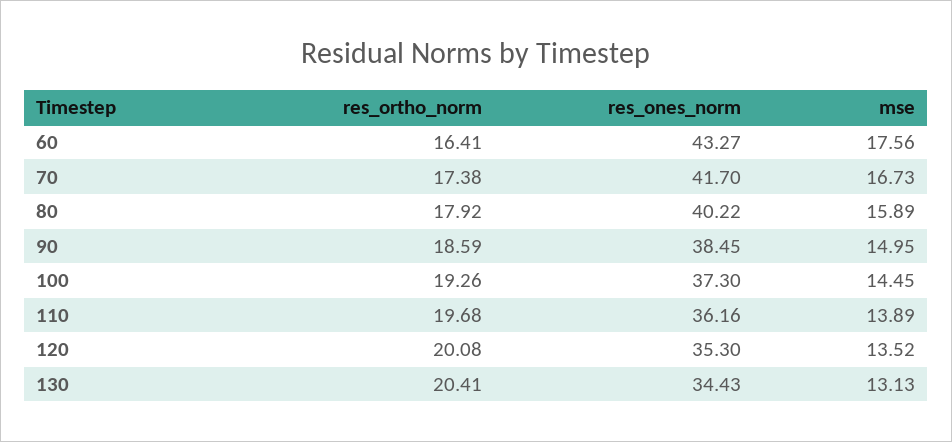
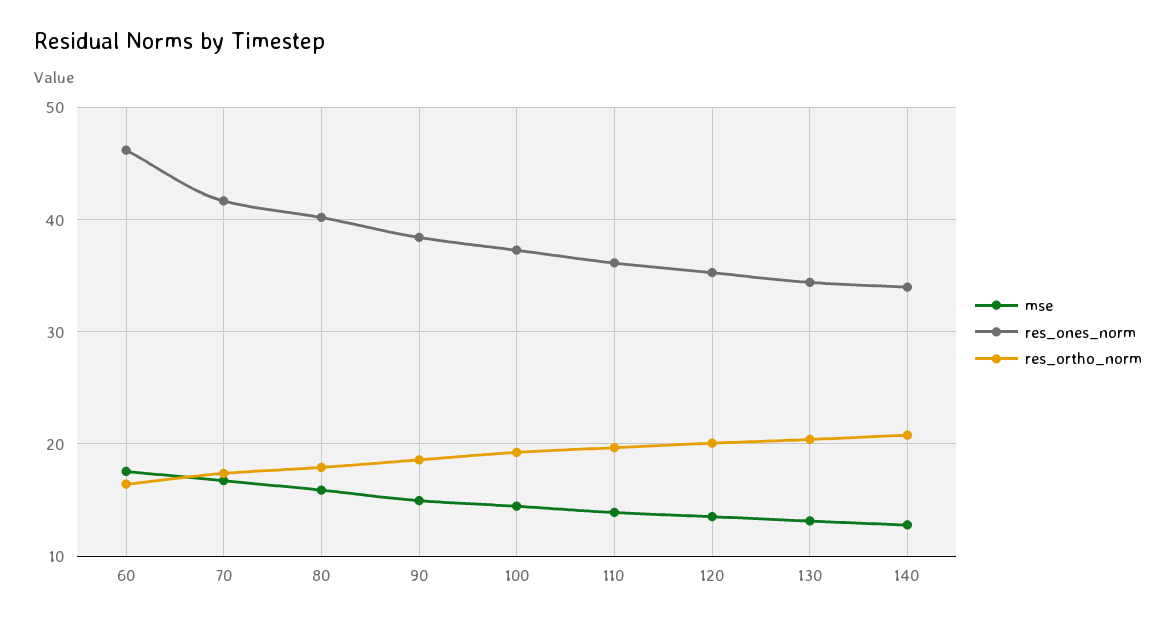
res_ones_norm, 60: 43.27 -> 46
mse, 140: none -> 13
res_ones_norm, 140: none -> 34
res_ortho_norm, 140: none -> 21

